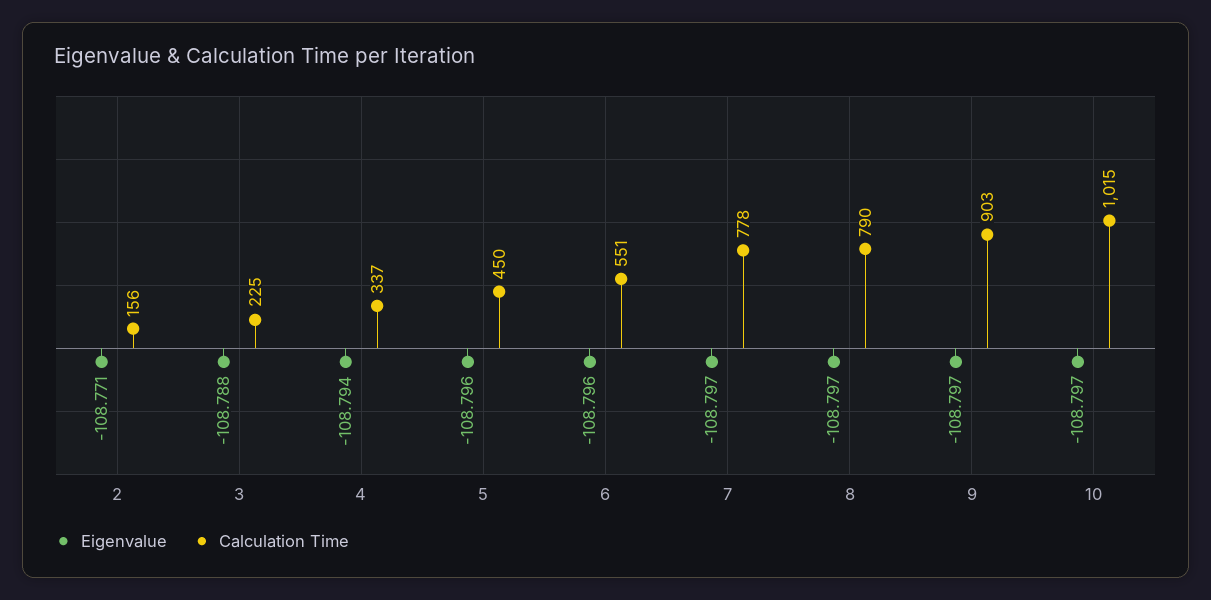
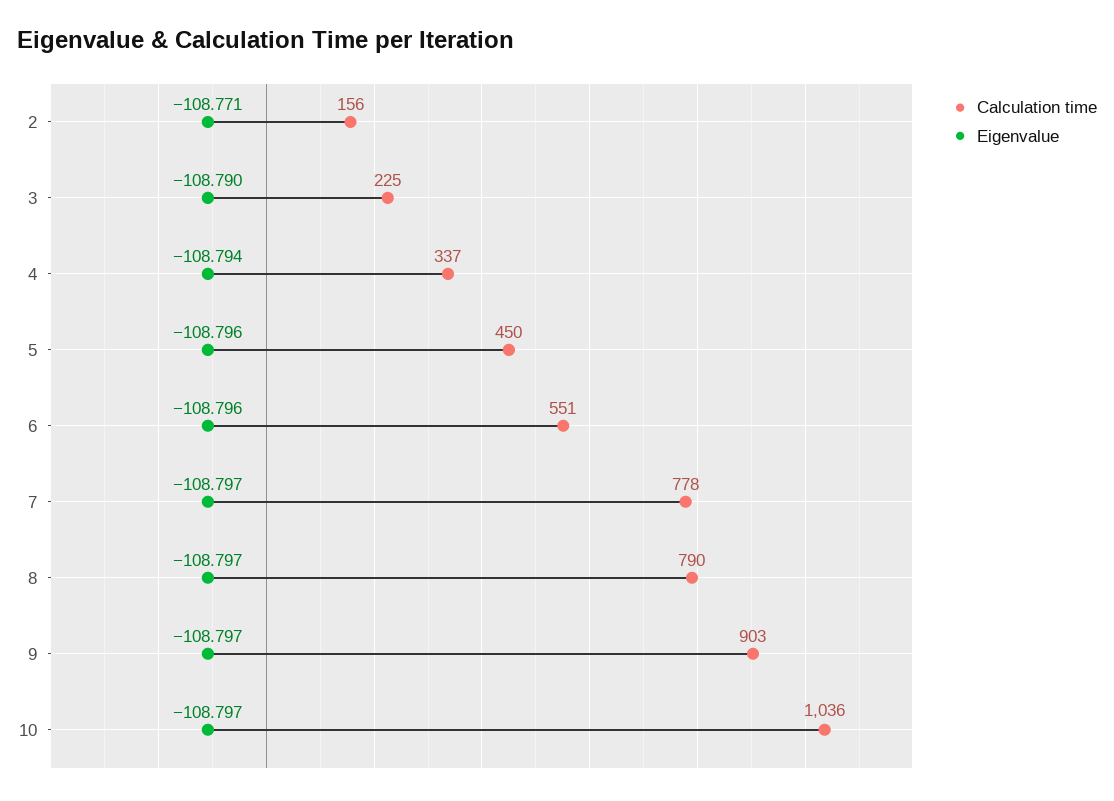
Eigenvalue, 3: -108.788 -> -108.79
Calculation Time, 10: 1015 -> 1036

